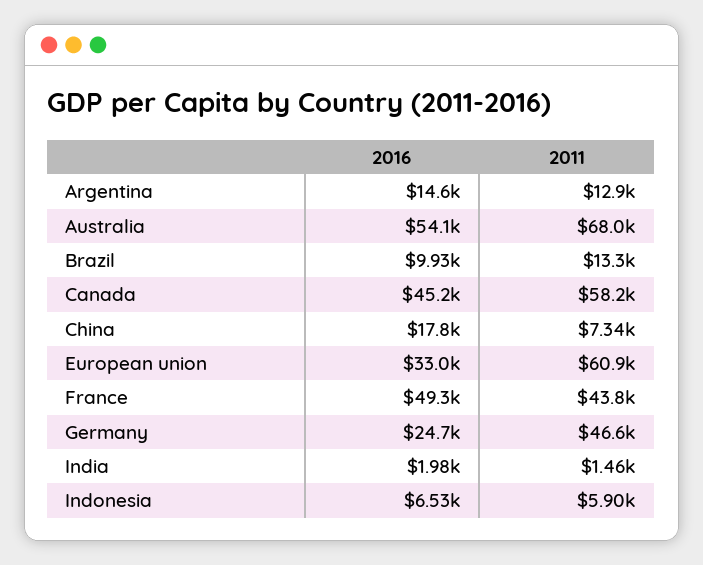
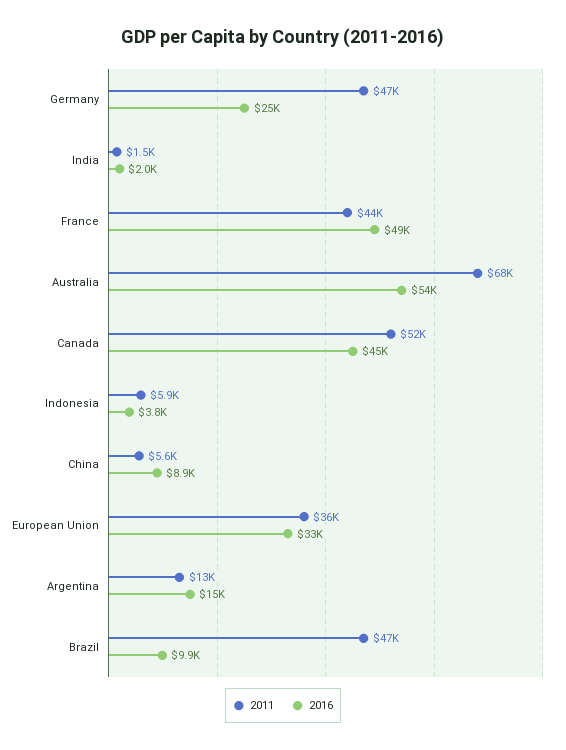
2011, Brazil: 13300 -> 47000
2011, Canada: 58200 -> 52000
2016, China: 17800 -> 8900
2011, China: 7340 -> 5600
2011, European union: 60900 -> 36000
2016, Indonesia: 6530 -> 3800

